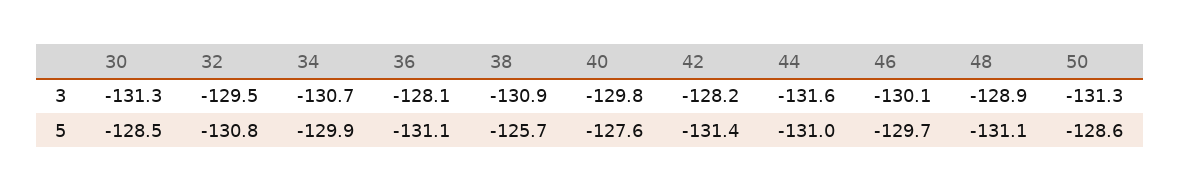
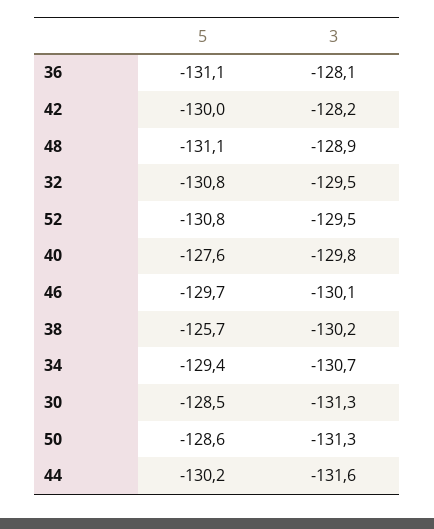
38, 3: -130.9 -> -130.2
34, 5: -129.9 -> -129.4
42, 5: -131.4 -> -130
44, 5: -131 -> -130.2
52, 5: none -> -130.8
52, 3: none -> -129.5

